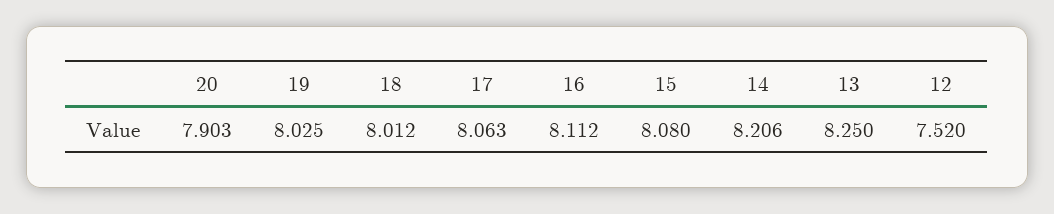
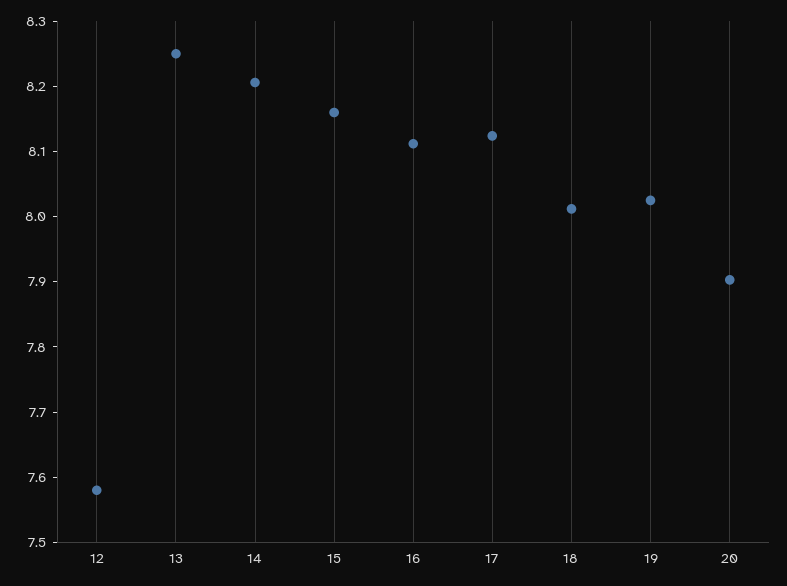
17: 8.063 -> 8.12
15: 8.08 -> 8.16
12: 7.52 -> 7.58

